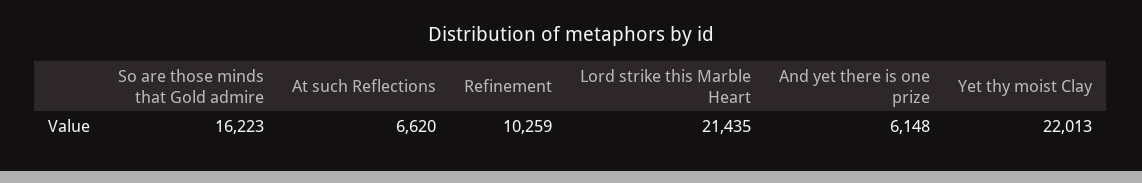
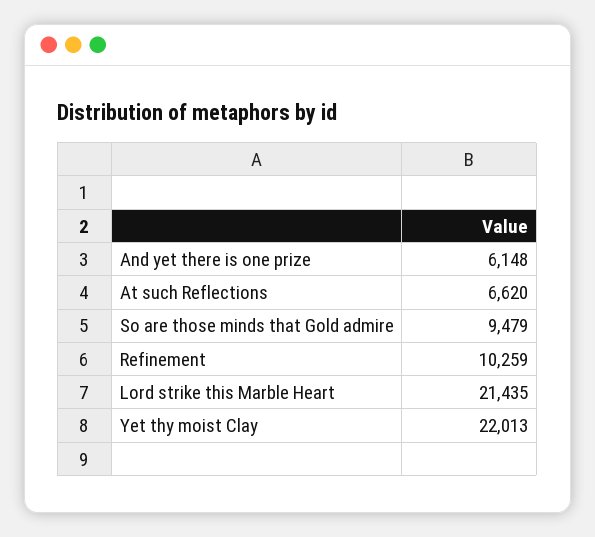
So are those minds that Gold admire: 16223 -> 9479

